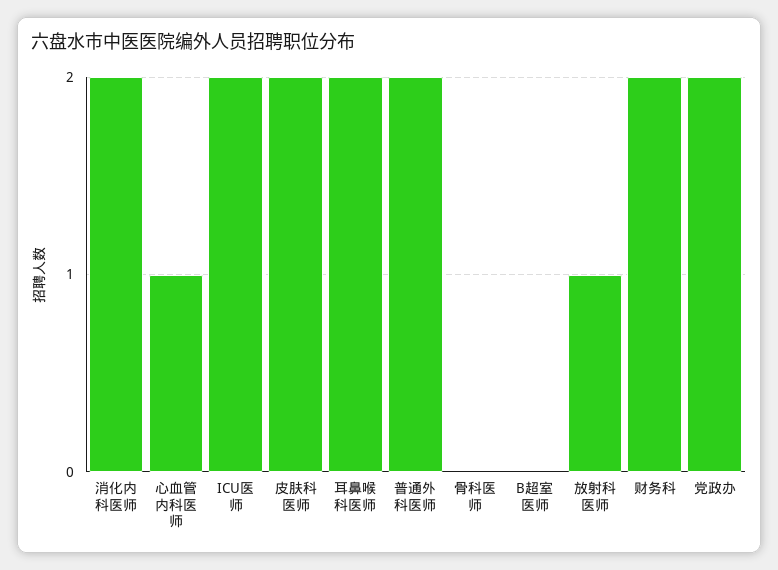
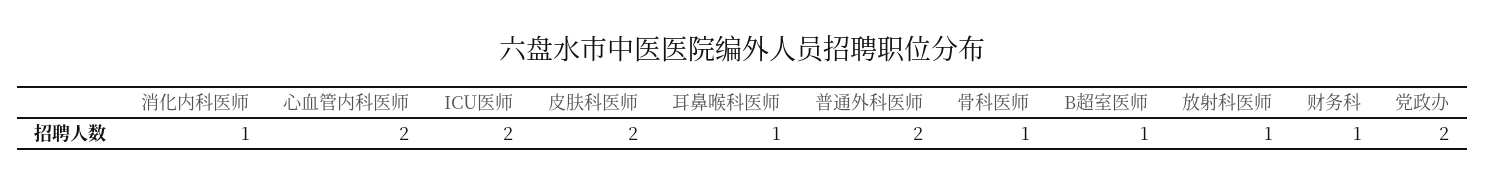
消化内科医师: 2 -> 1
心血管内科医师: 1 -> 2
耳鼻喉科医师: 2 -> 1
骨科医师: 0 -> 1
B超室医师: 0 -> 1
财务科: 2 -> 1

